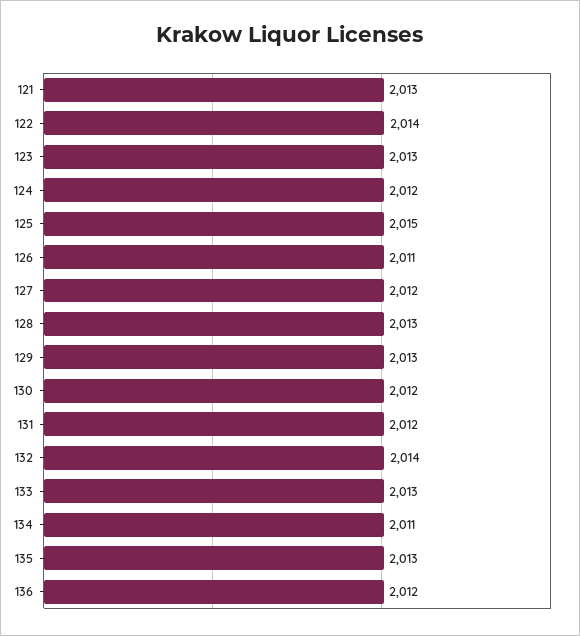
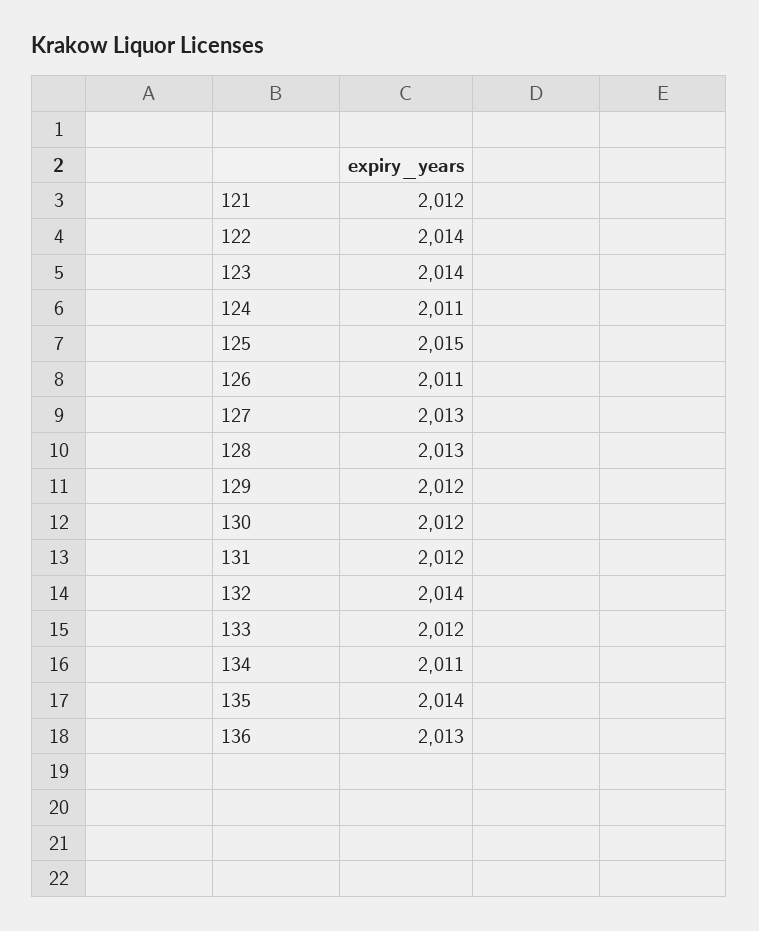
121: 2013 -> 2012
123: 2013 -> 2014
124: 2012 -> 2011
127: 2012 -> 2013
129: 2013 -> 2012
133: 2013 -> 2012
135: 2013 -> 2014
136: 2012 -> 2013

